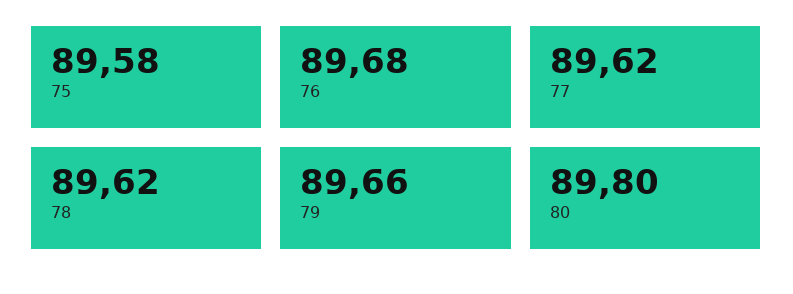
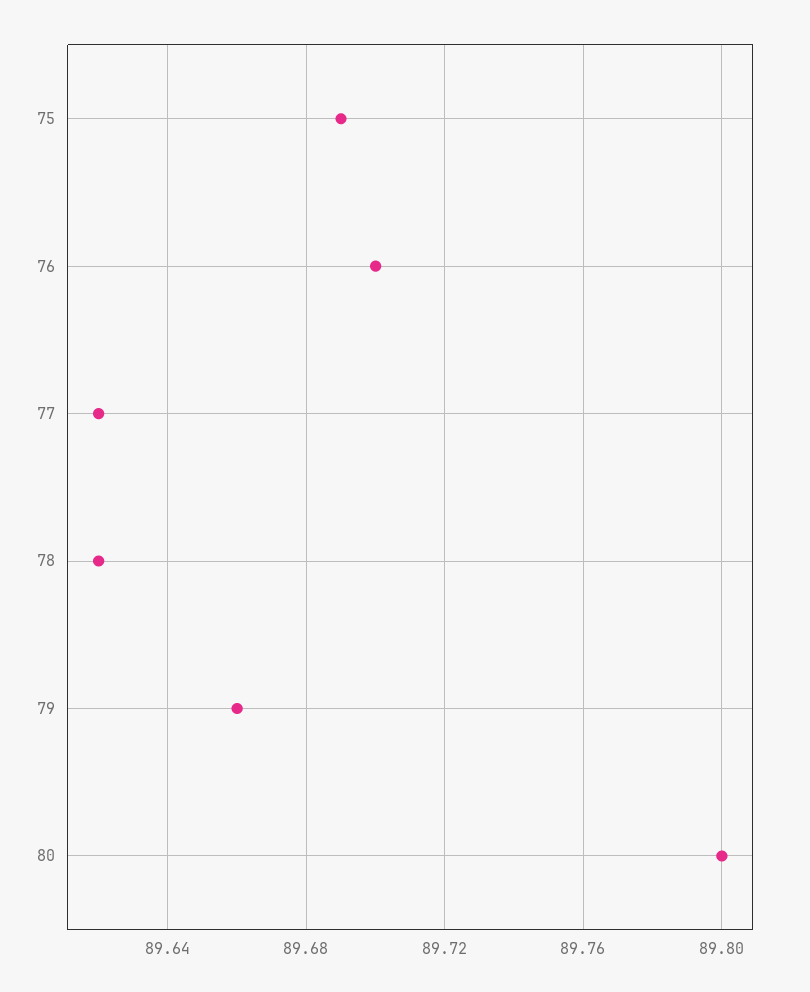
75: 89.58 -> 89.69
76: 89.68 -> 89.7

